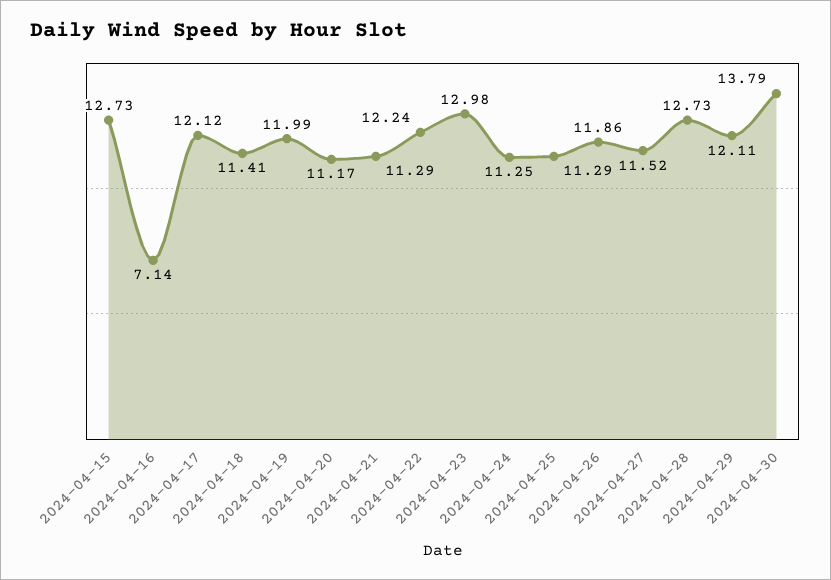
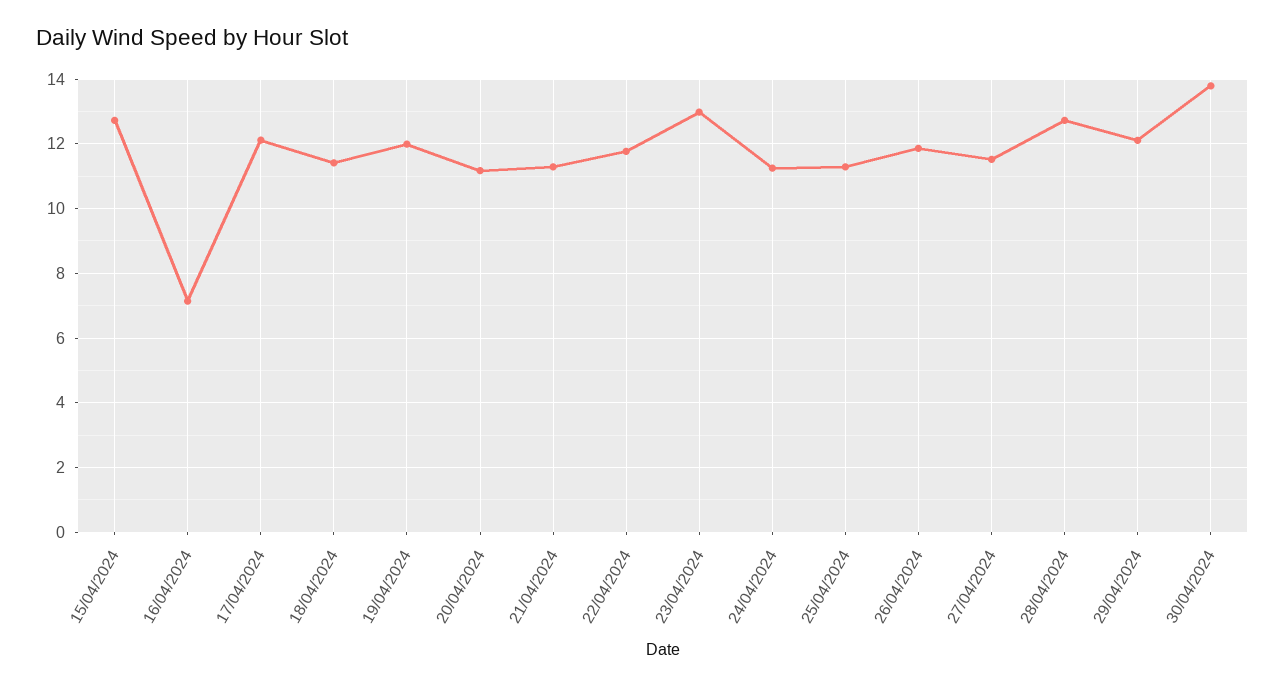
2024-04-22: 12.24 -> 11.8

